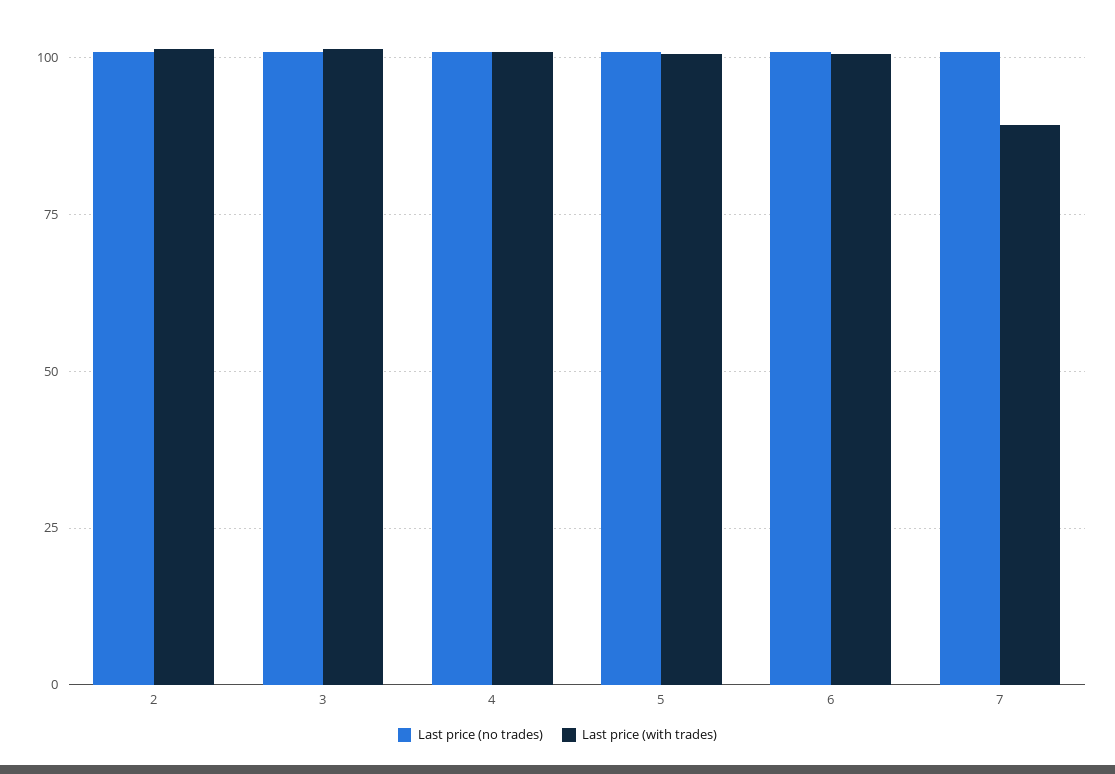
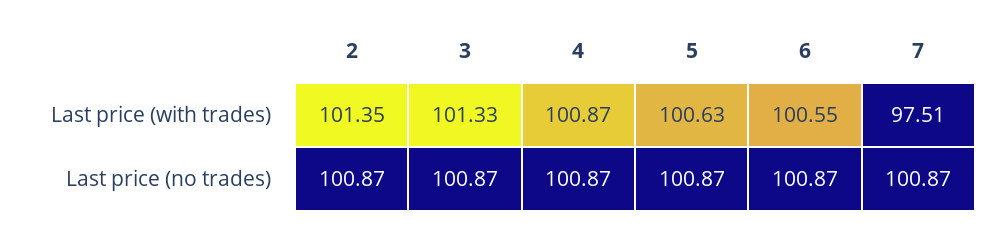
Last price (with trades), 7: 90 -> 97.51

